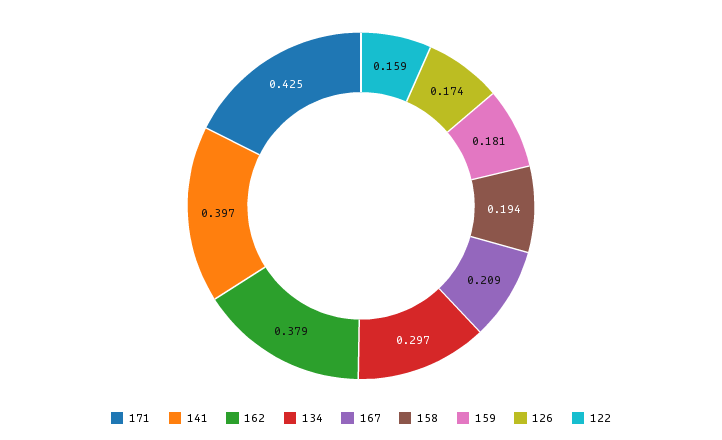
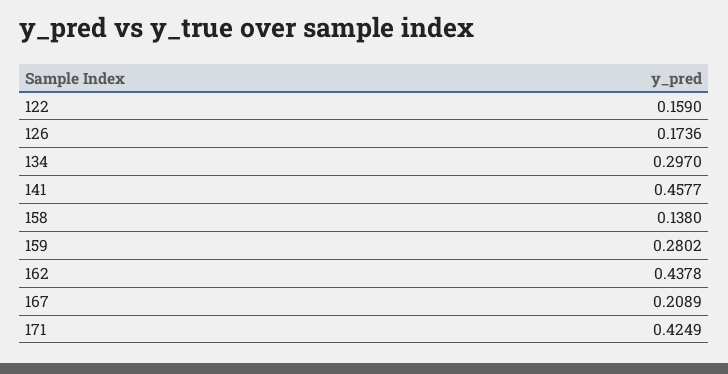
141: 0.397 -> 0.4577
162: 0.379 -> 0.4378
158: 0.194 -> 0.138
159: 0.181 -> 0.2802

